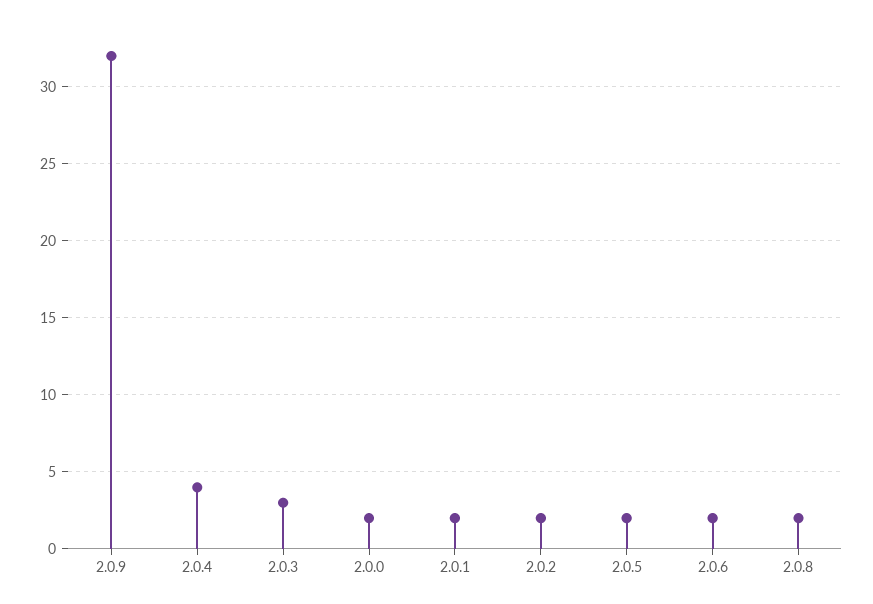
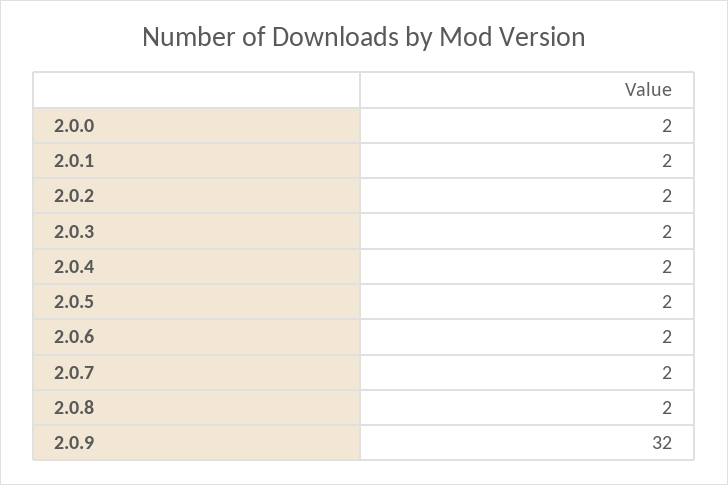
2.0.4: 4 -> 2
2.0.3: 3 -> 2
2.0.7: none -> 2

